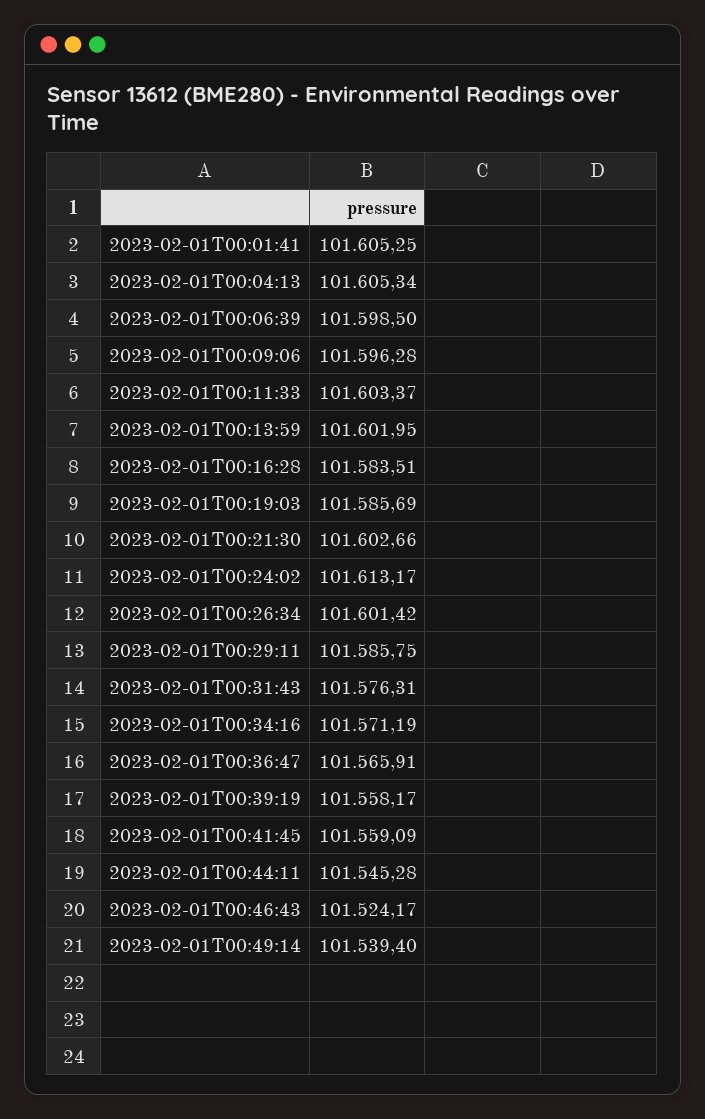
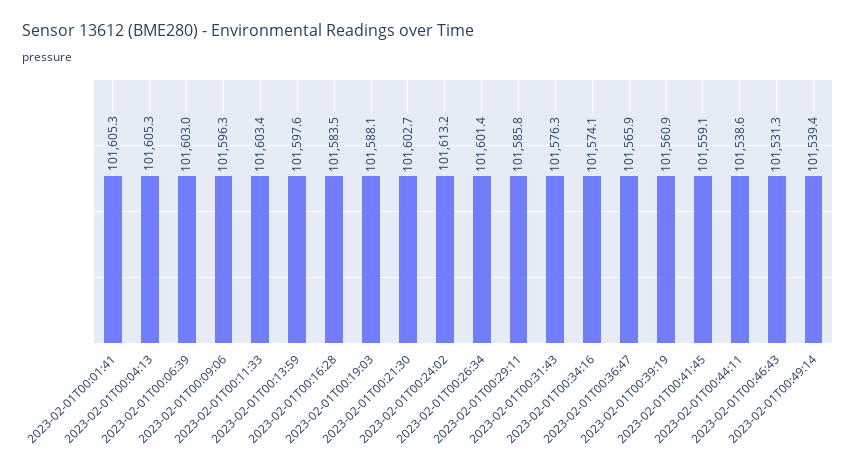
2023-02-01T00:06:39: 101598.5 -> 101603
2023-02-01T00:13:59: 101601.95 -> 101597.6
2023-02-01T00:19:03: 101585.69 -> 101588.1
2023-02-01T00:34:16: 101571.19 -> 101574.1
2023-02-01T00:39:19: 101558.17 -> 101560.9
2023-02-01T00:44:11: 101545.28 -> 101538.6
2023-02-01T00:46:43: 101524.17 -> 101531.3

